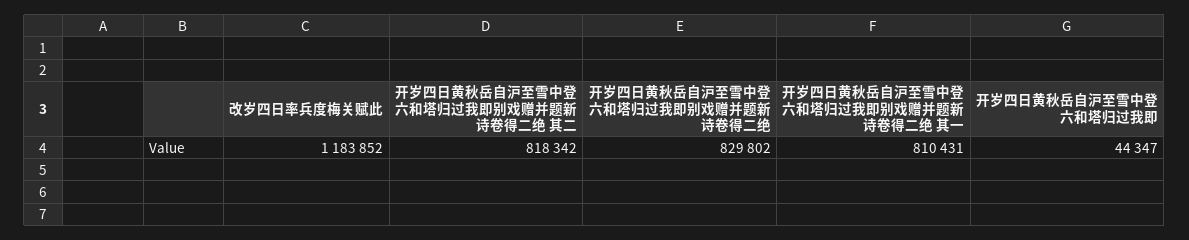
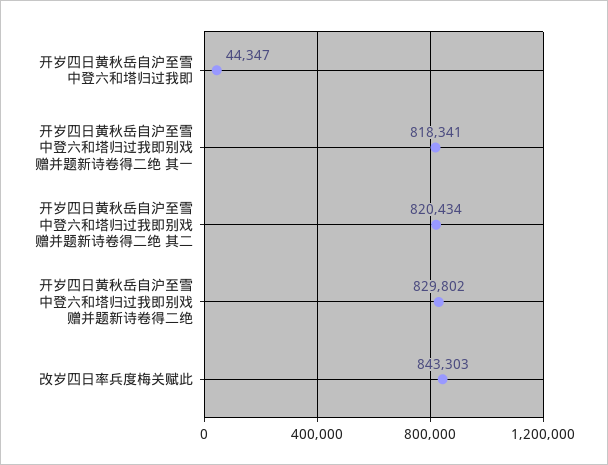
改岁四日率兵度梅关赋此: 1183852 -> 843303
开岁四日黄秋岳自沪至雪中登六和塔归过我即别戏赠并题新诗卷得二绝 其二: 818342 -> 820434
开岁四日黄秋岳自沪至雪中登六和塔归过我即别戏赠并题新诗卷得二绝 其一: 810431 -> 818341

